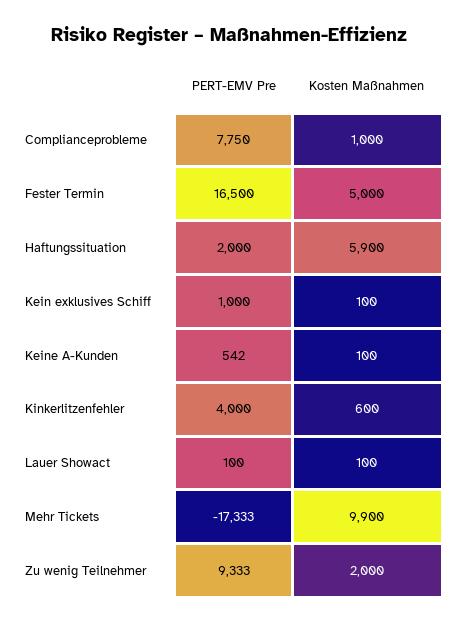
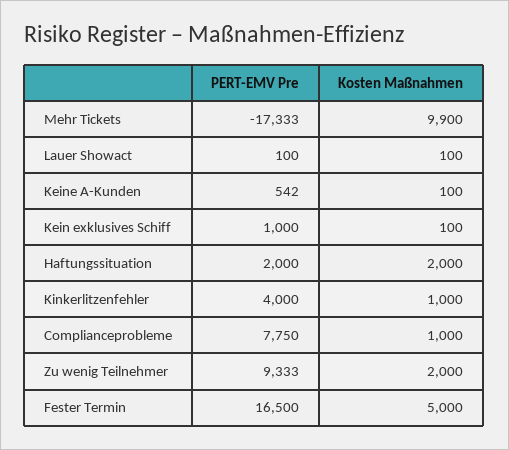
Kosten Maßnahmen, Haftungssituation: 5900 -> 2000
Kosten Maßnahmen, Kinkerlitzenfehler: 600 -> 1000

